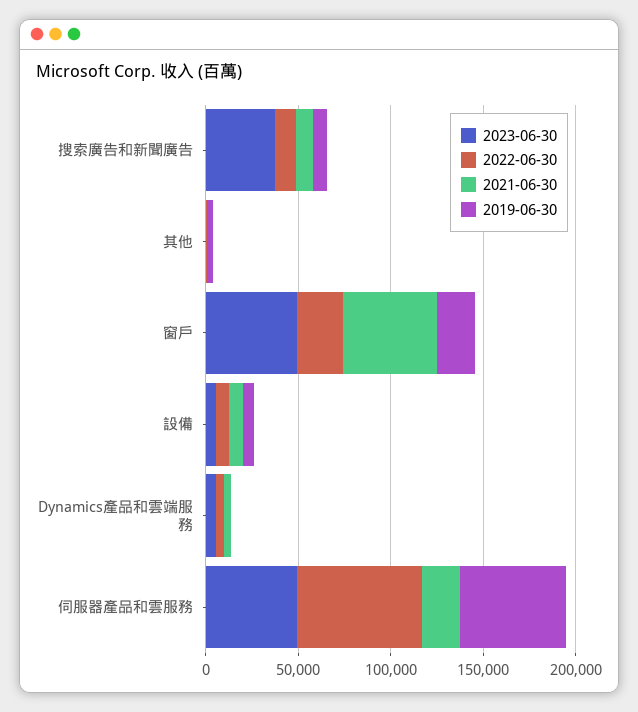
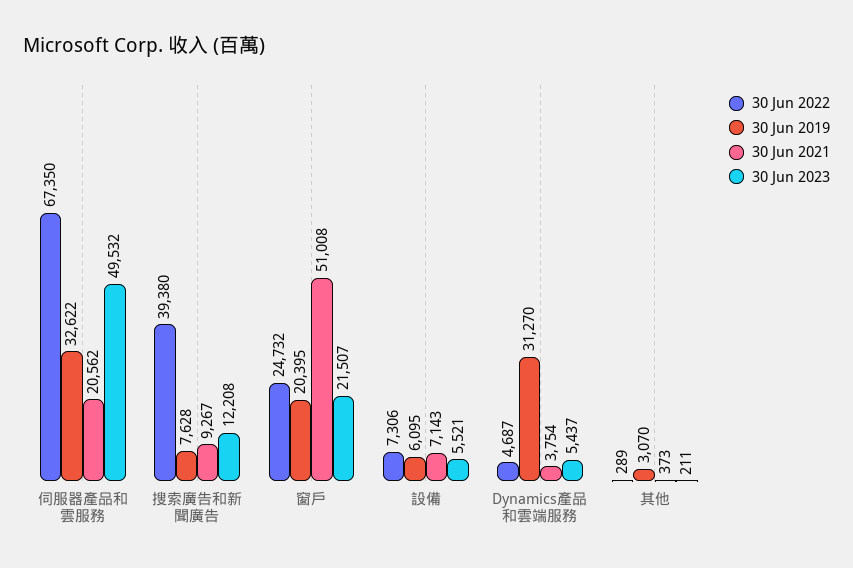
2023-06-30, 搜索廣告和新聞廣告: 40000 -> 12208
2022-06-30, 搜索廣告和新聞廣告: 10000 -> 39380
2023-06-30, 窗戶: 50000 -> 21507
2019-06-30, Dynamics產品和雲端服務: 0 -> 31270
2019-06-30, 伺服器產品和雲服務: 60000 -> 32622

